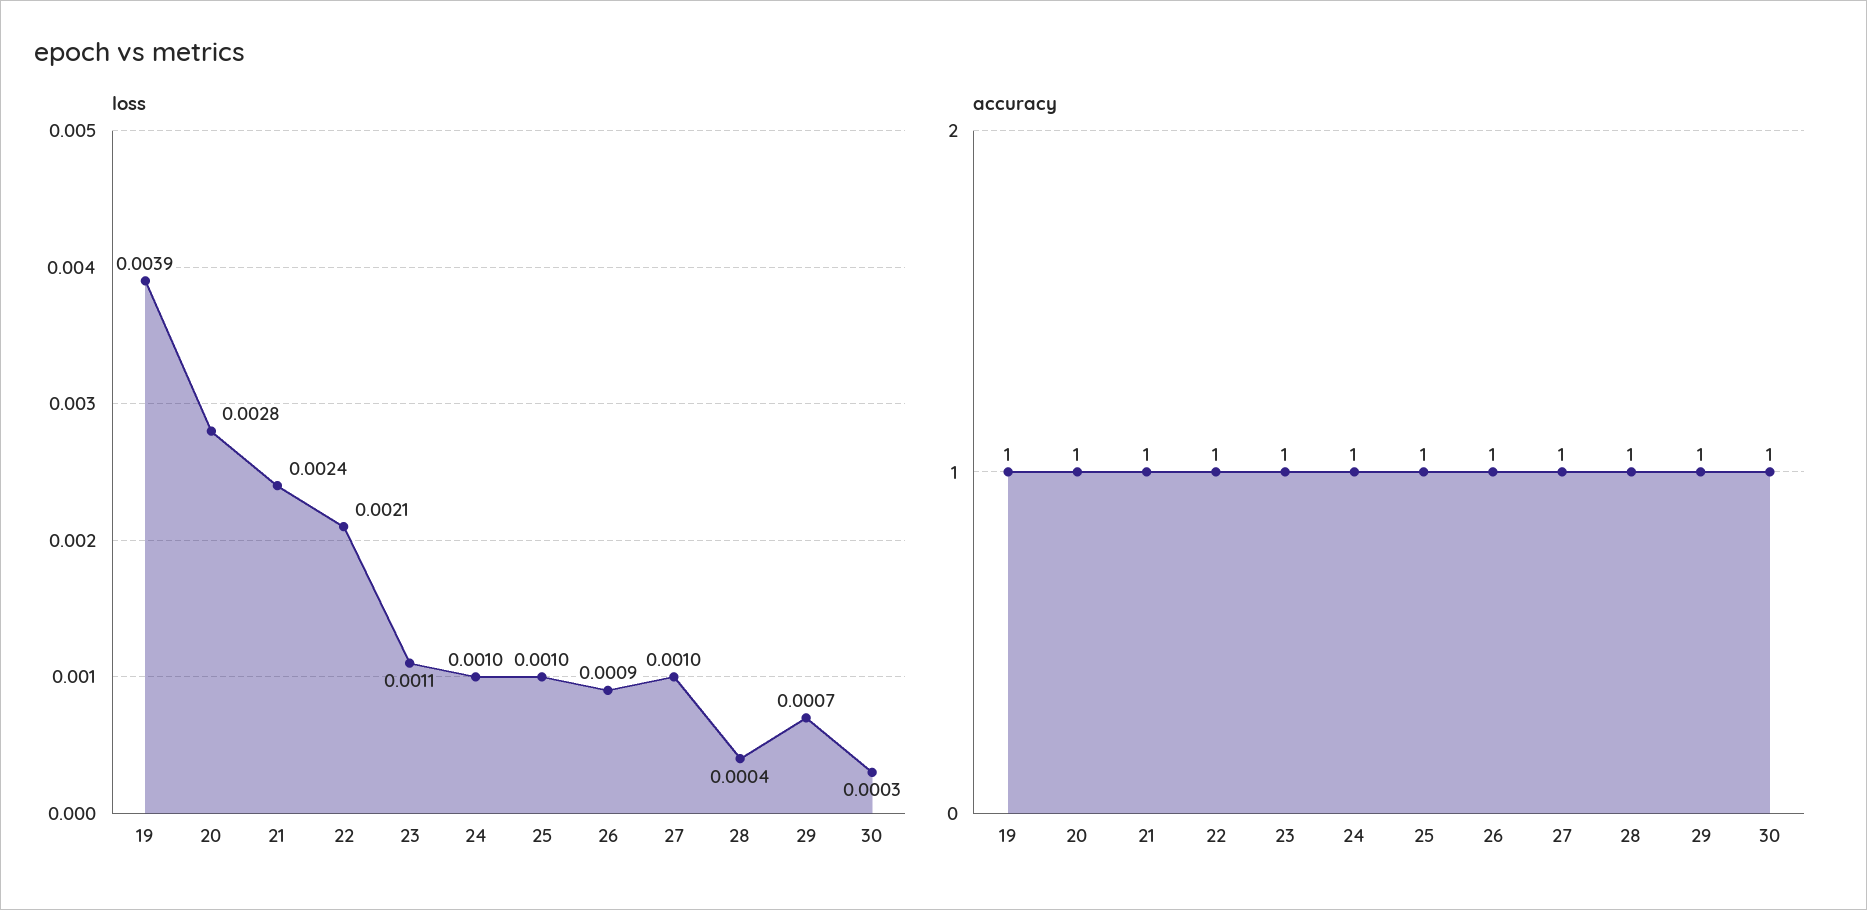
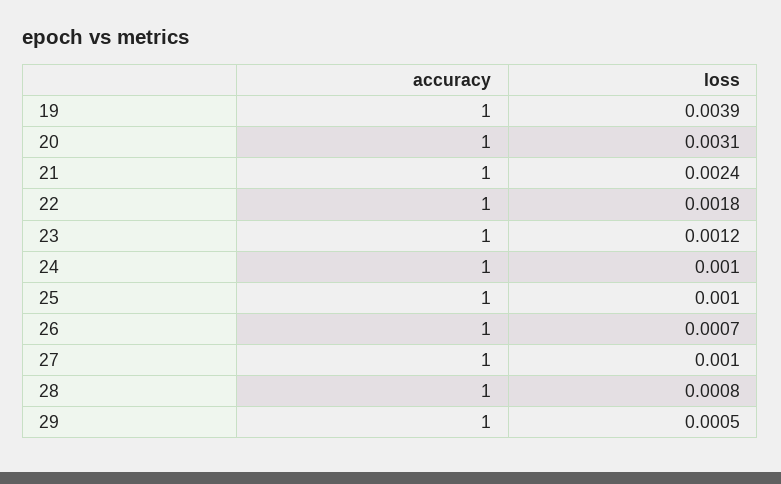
loss, 20: 0.0028 -> 0.0031
loss, 22: 0.0021 -> 0.0018
loss, 23: 0.0011 -> 0.0012
loss, 26: 0.0009 -> 0.0007
loss, 28: 0.0004 -> 0.0008
loss, 29: 0.0007 -> 0.0005
loss, 30: 0.0003 -> none
accuracy, 30: 1 -> none

